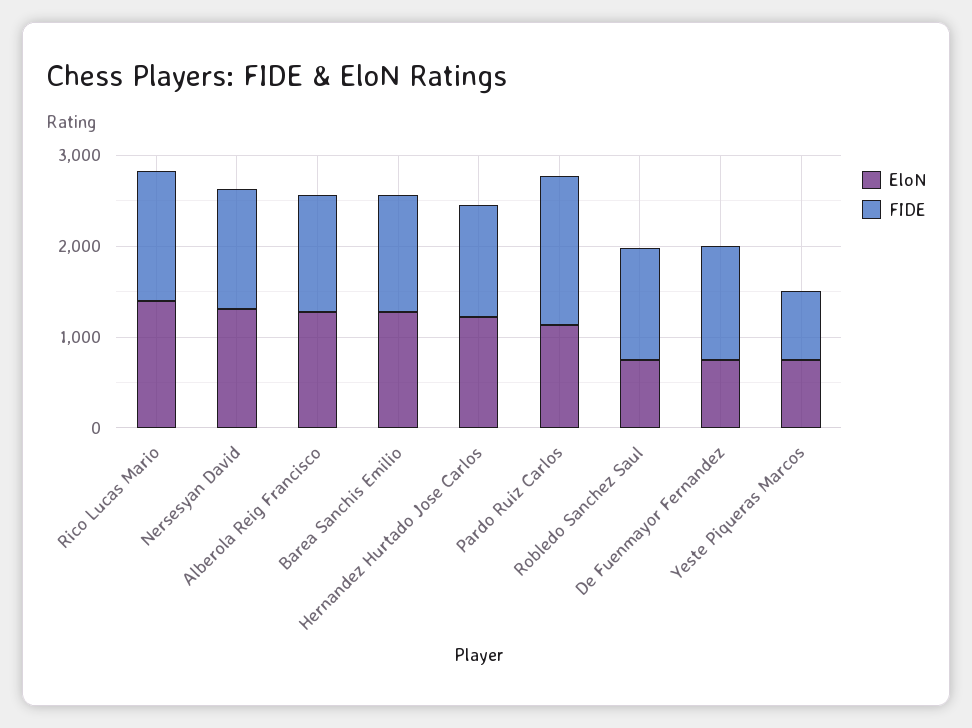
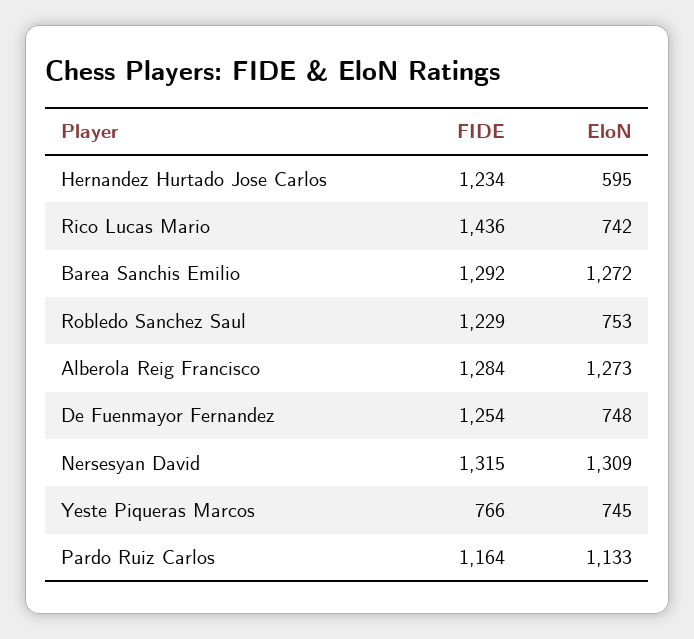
EloN, Rico Lucas Mario: 1400 -> 742
EloN, Hernandez Hurtado Jose Carlos: 1200 -> 595
FIDE, Pardo Ruiz Carlos: 1600 -> 1164

